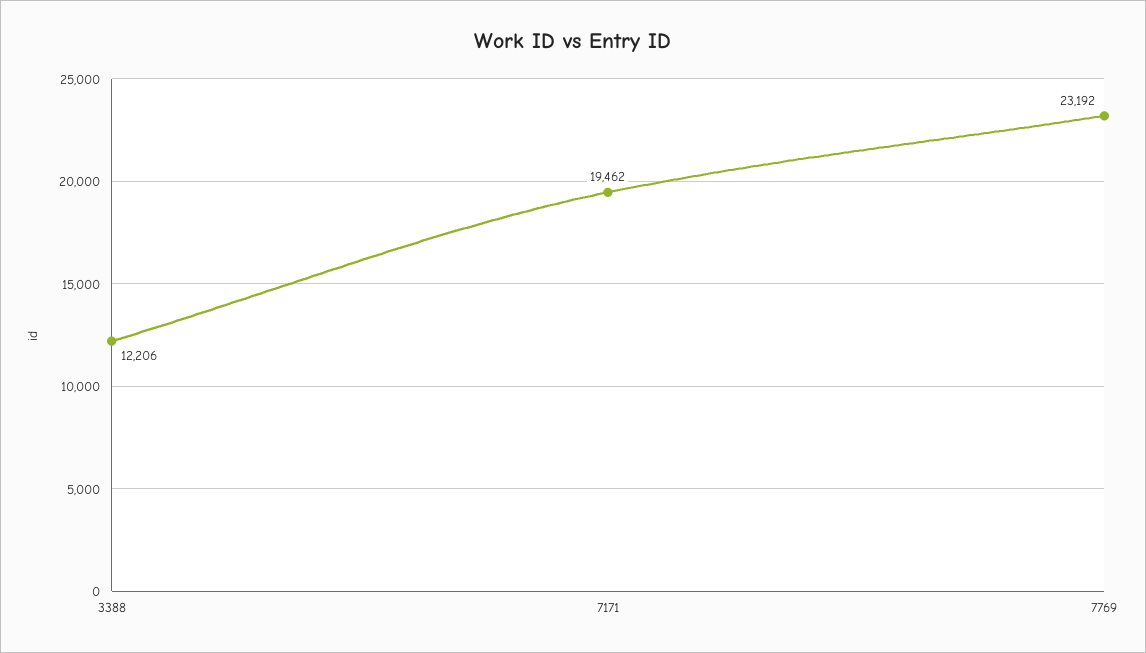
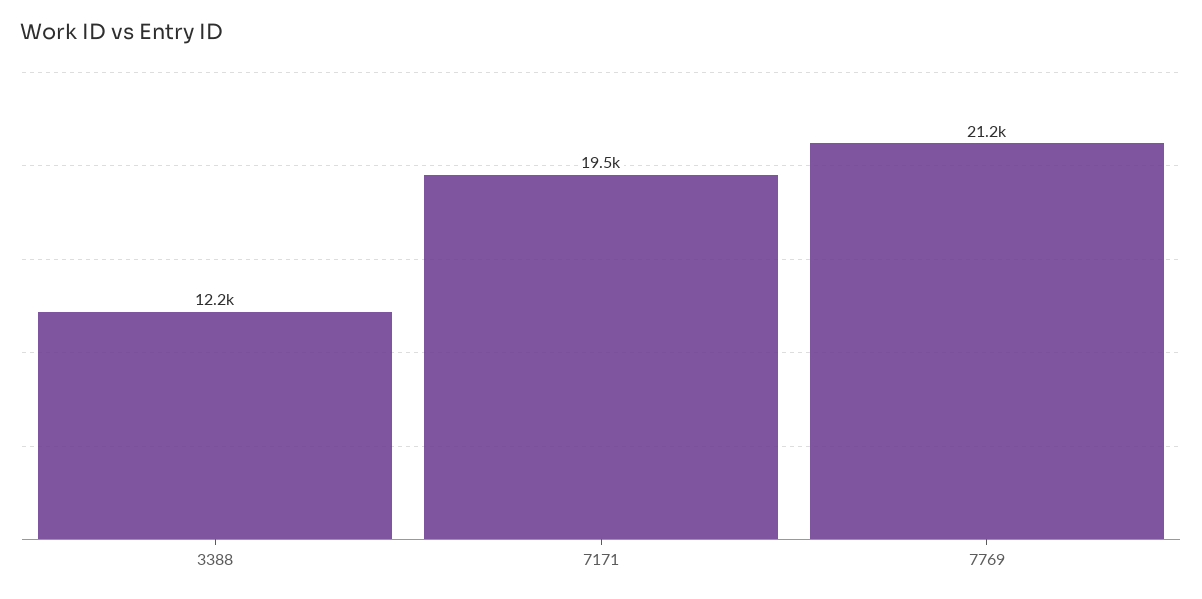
7769: 23192 -> 21200

